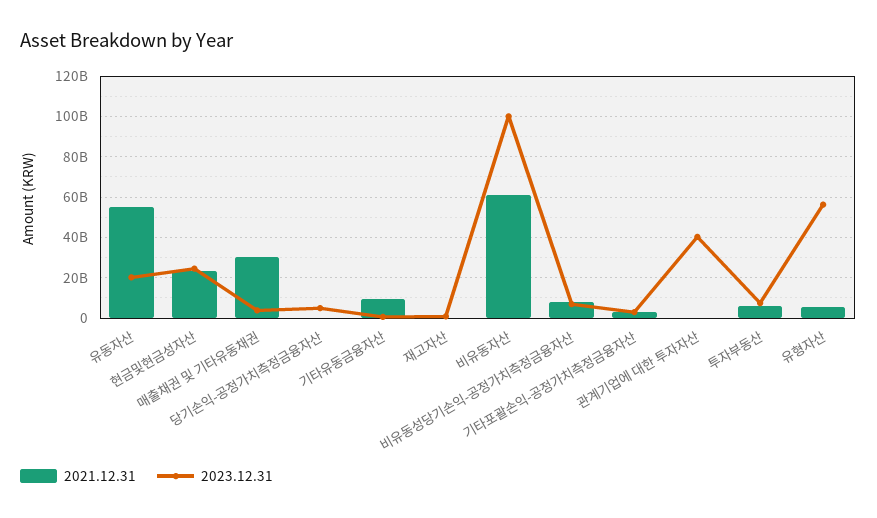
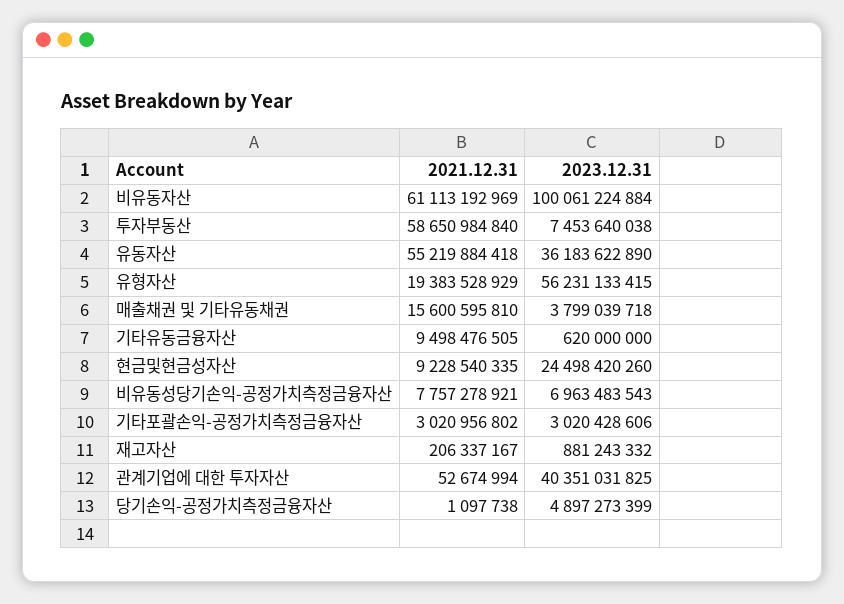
2023.12.31, 유동자산: 20000000000 -> 36183622890
2021.12.31, 현금및현금성자산: 25000000000 -> 9228540335
2021.12.31, 매출채권 및 기타유동채권: 30000000000 -> 15600595810
2021.12.31, 투자부동산: 5000000000 -> 58650984840
2021.12.31, 유형자산: 5000000000 -> 19383528929

